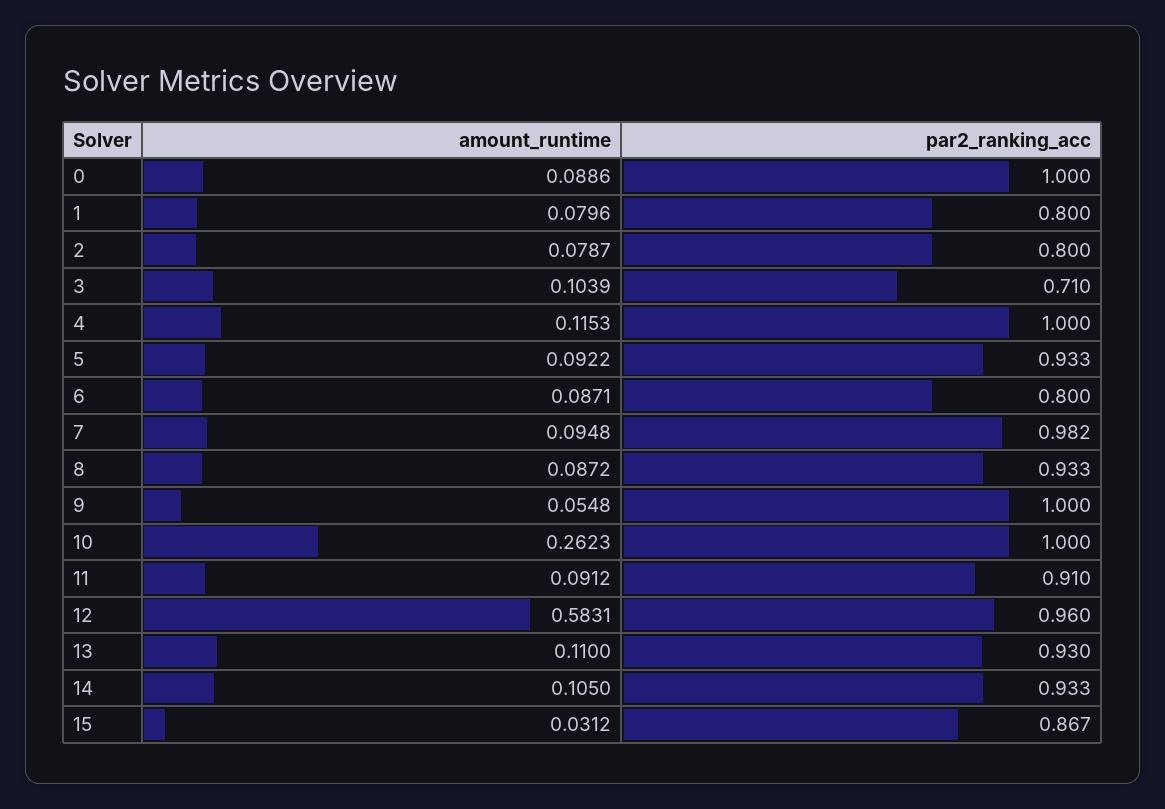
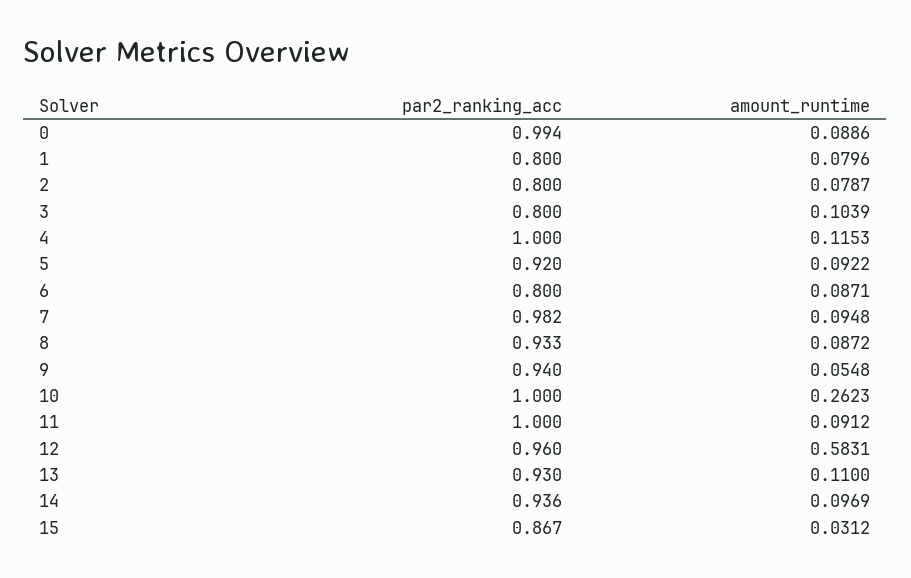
par2_ranking_acc, 0: 1 -> 0.994
par2_ranking_acc, 3: 0.71 -> 0.8
par2_ranking_acc, 5: 0.933 -> 0.92
par2_ranking_acc, 9: 1 -> 0.94
par2_ranking_acc, 11: 0.91 -> 1
amount_runtime, 14: 0.105 -> 0.0969
par2_ranking_acc, 14: 0.933 -> 0.936

